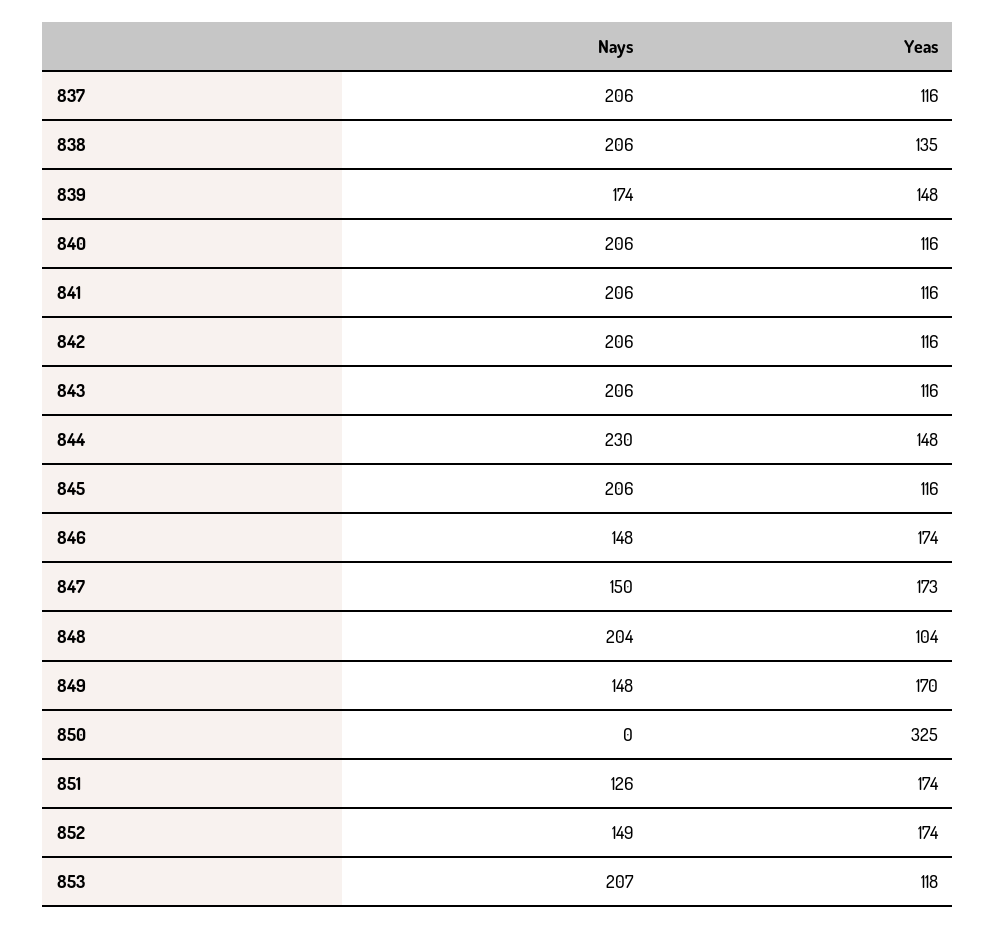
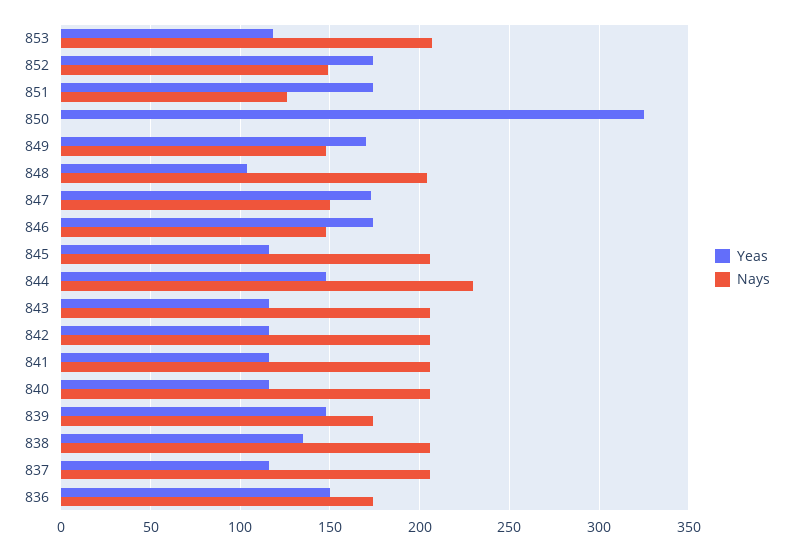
Yeas, 836: none -> 150
Nays, 836: none -> 175

